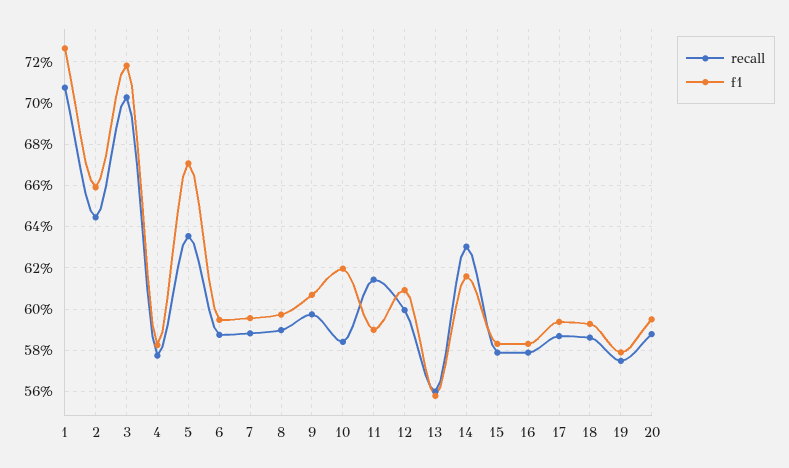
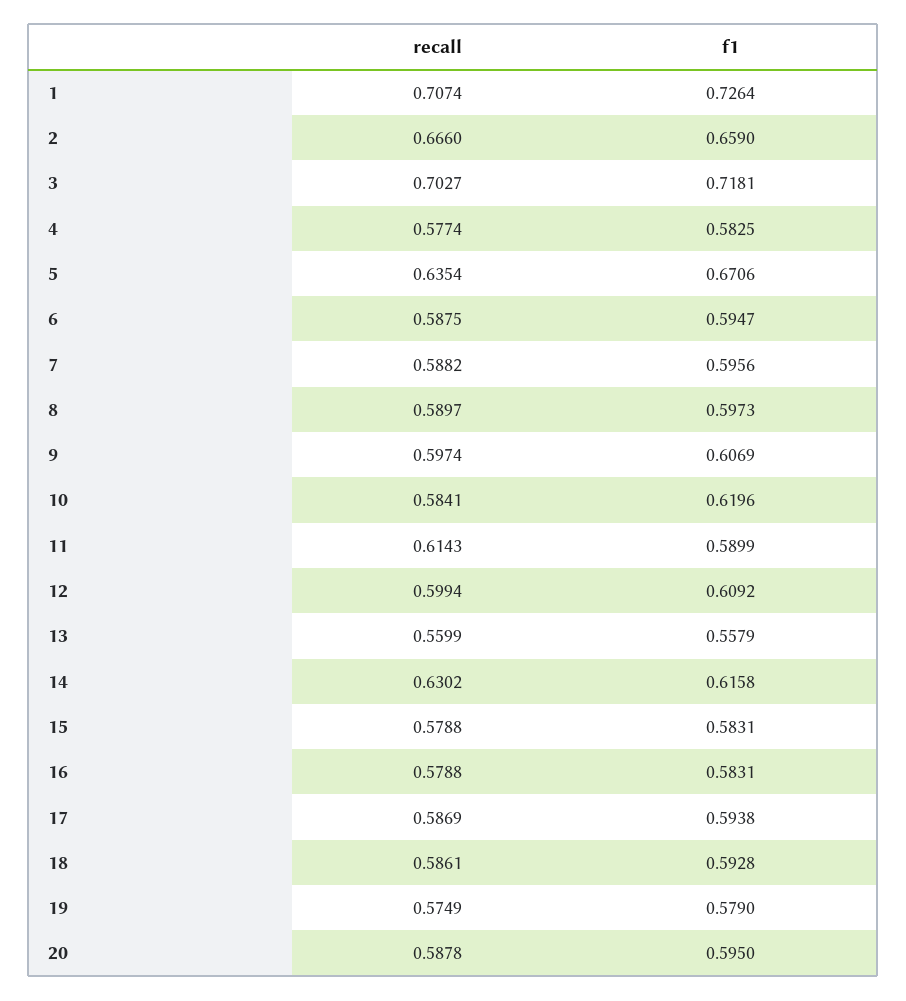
recall, 2: 0.645 -> 0.666

